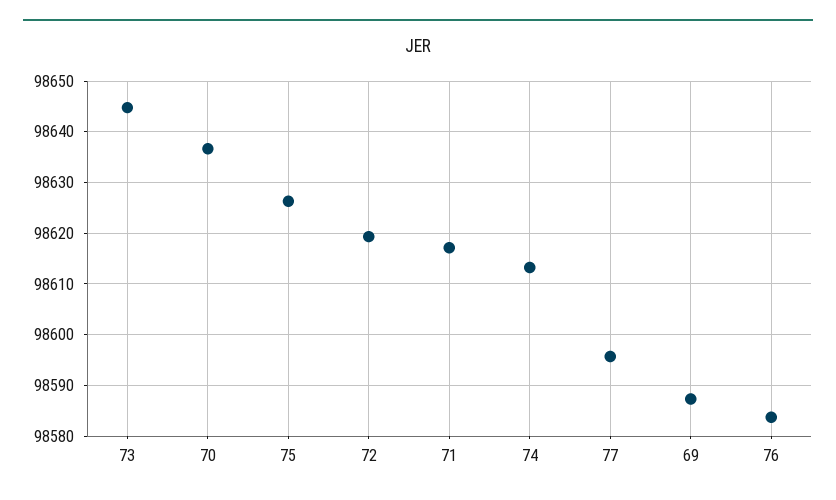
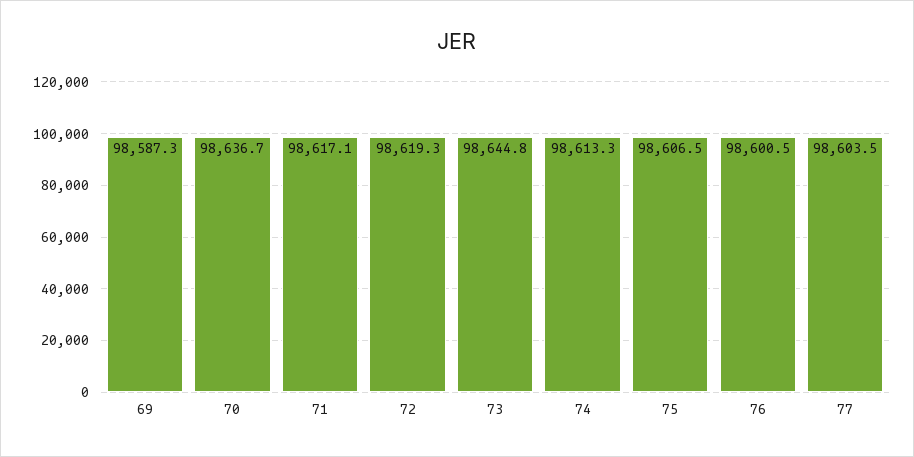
75: 98626 -> 98606.5
77: 98596 -> 98603.5
76: 98584 -> 98600.5

